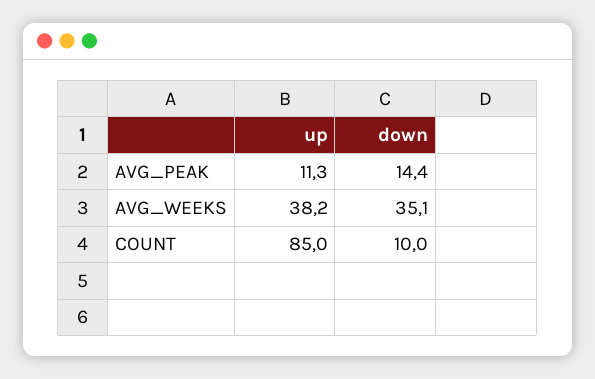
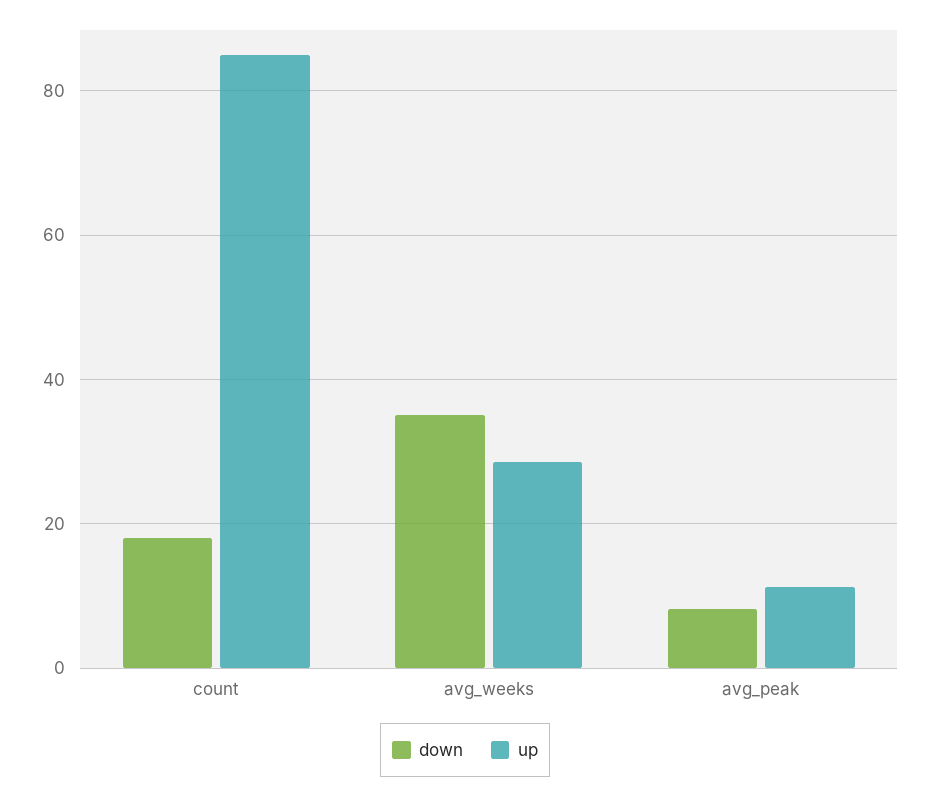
down, AVG_PEAK: 14.4 -> 8
up, AVG_WEEKS: 38.2 -> 28
down, COUNT: 10 -> 18

